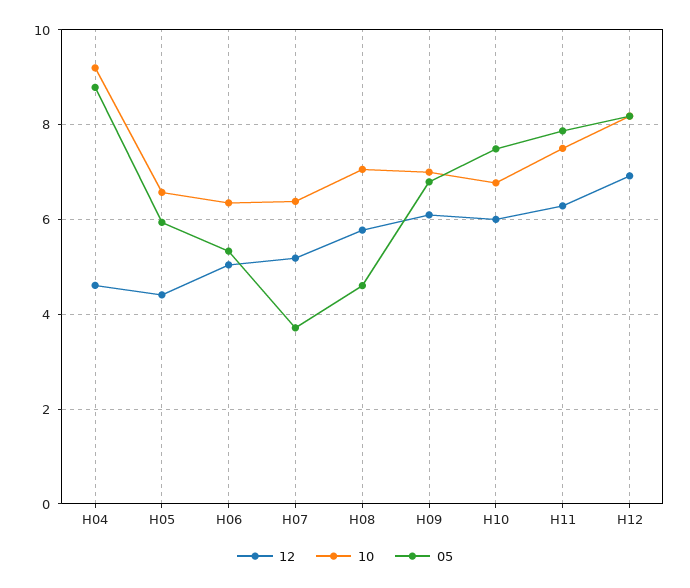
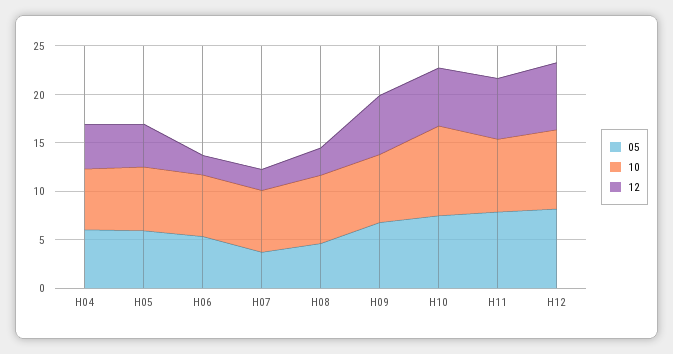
10, H04: 9.2 -> 6
05, H04: 8.8 -> 6
12, H06: 5 -> 2
12, H07: 5.2 -> 2
12, H08: 5.8 -> 3
10, H10: 6.8 -> 9

